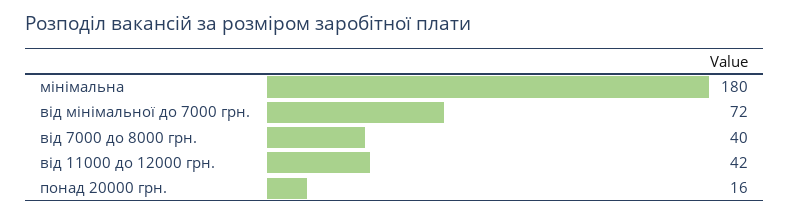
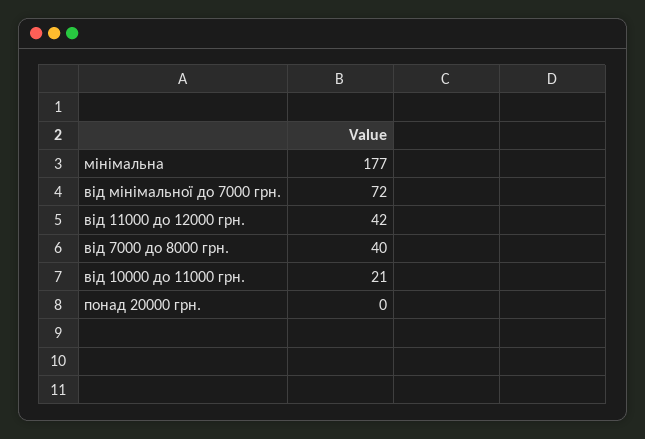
мінімальна: 180 -> 177
понад 20000 грн.: 16 -> 0
від 10000 до 11000 грн.: none -> 21

